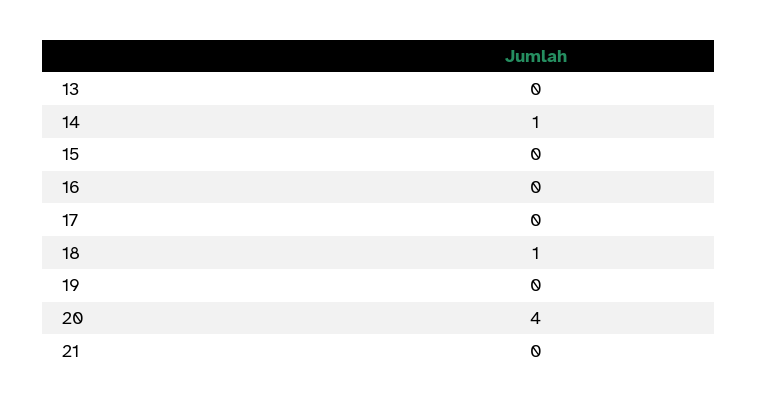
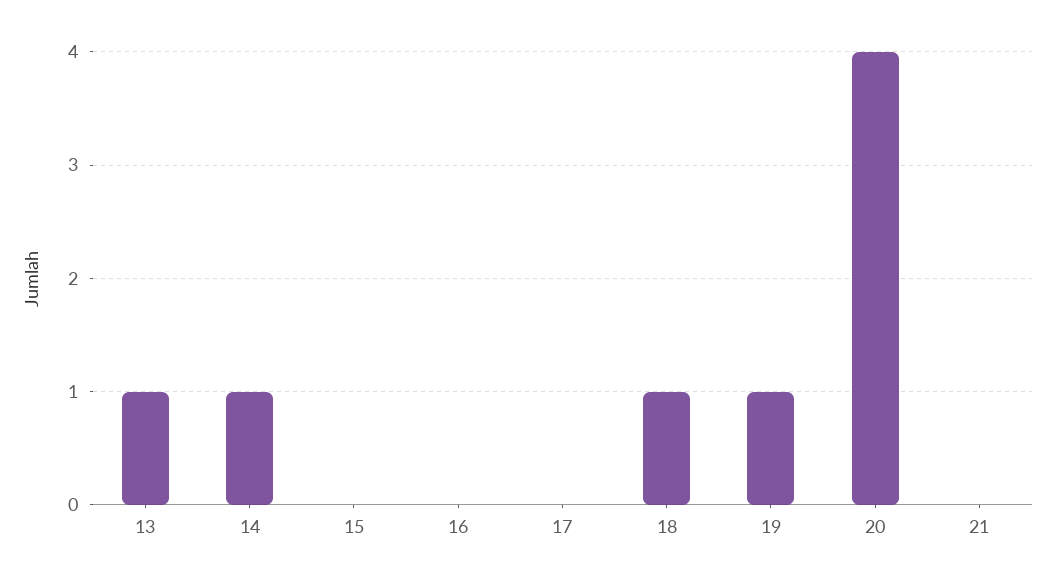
13: 0 -> 1
19: 0 -> 1

